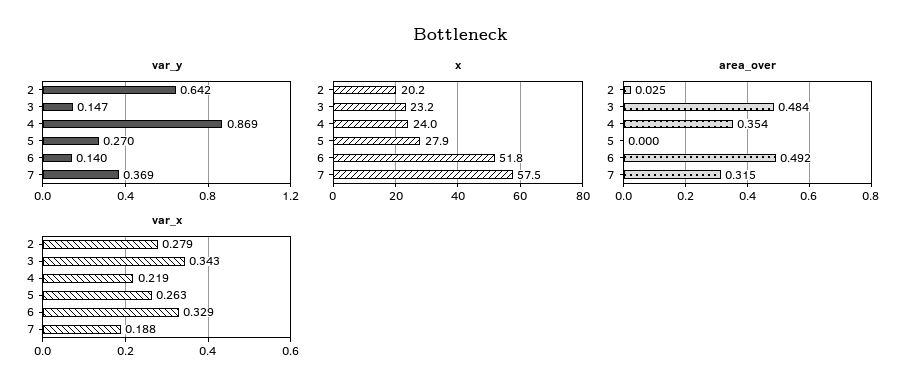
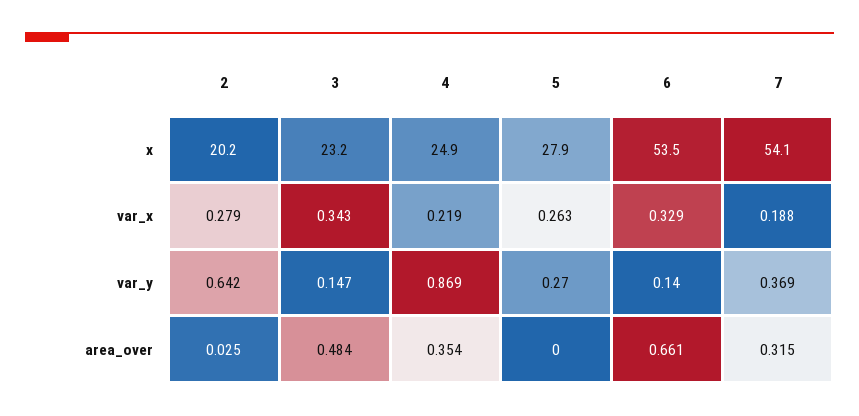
x, 4: 24 -> 24.9
x, 6: 51.8 -> 53.5
x, 7: 57.5 -> 54.1
area_over, 6: 0.492 -> 0.661

